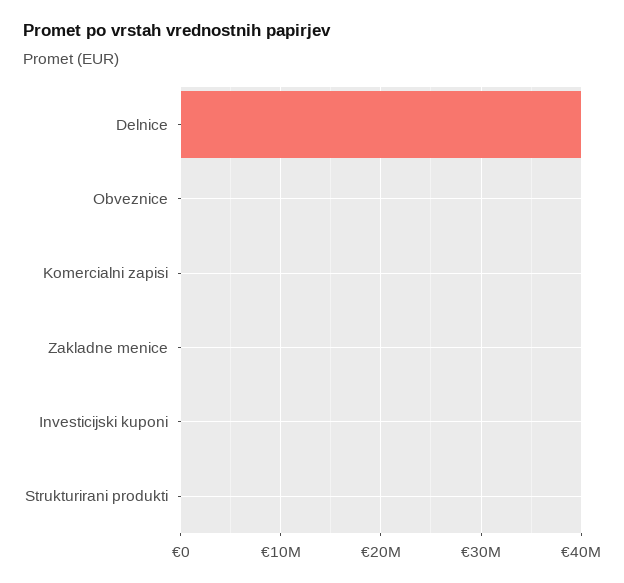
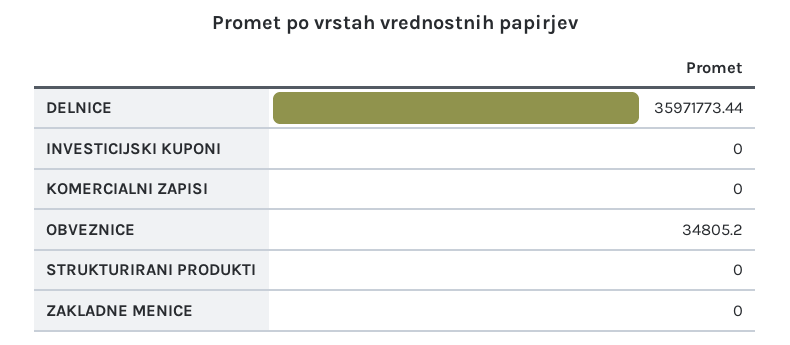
Delnice: 40000000 -> 35971773.44

